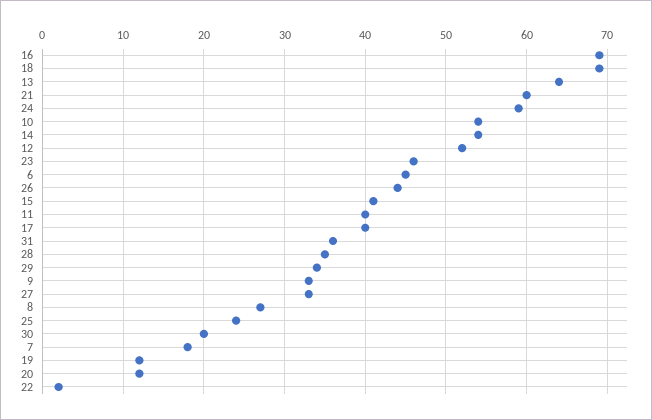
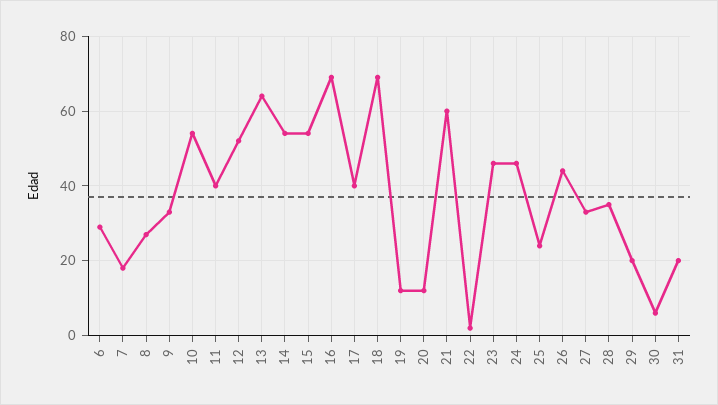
24: 59 -> 45
6: 45 -> 30
15: 41 -> 55
31: 36 -> 20
29: 34 -> 20
30: 20 -> 5

